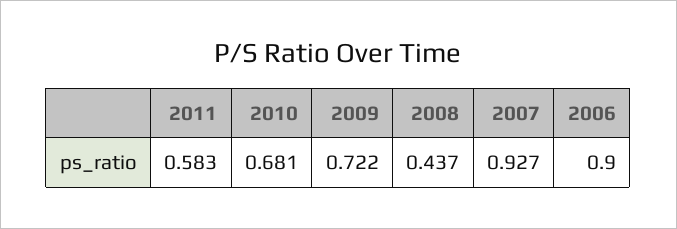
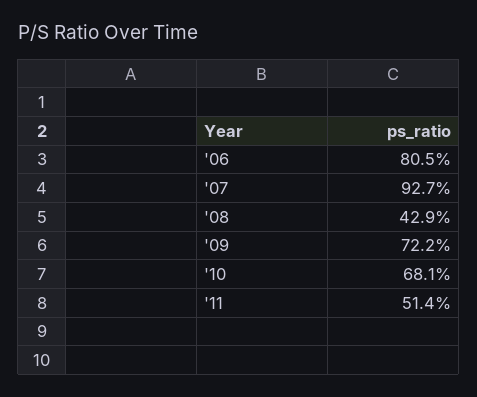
2011: 0.583 -> 0.514
2008: 0.437 -> 0.429
2006: 0.9 -> 0.805

